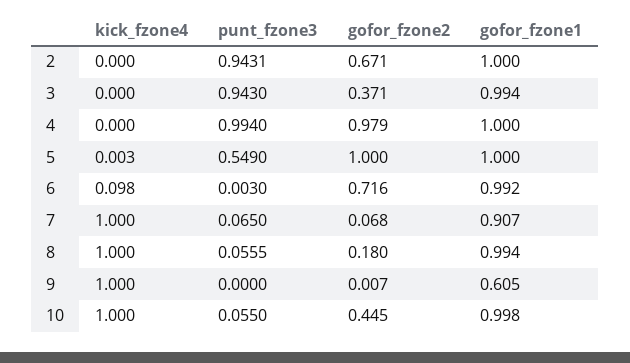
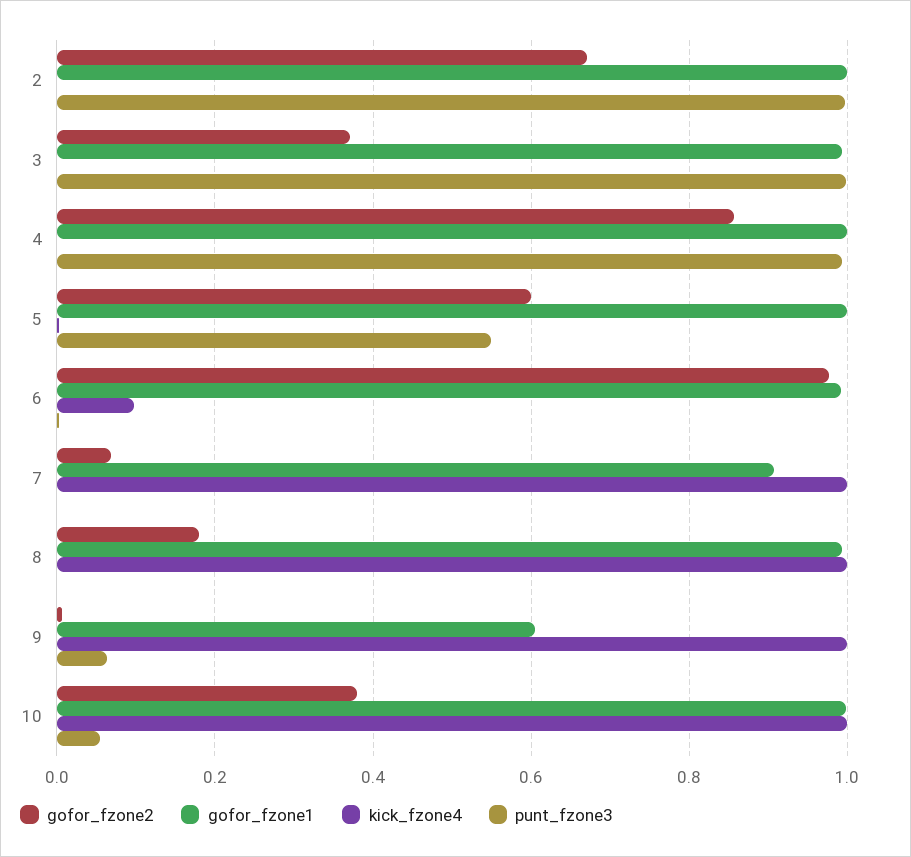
punt_fzone3, 2: 0.9431 -> 1
punt_fzone3, 3: 0.943 -> 1
gofor_fzone2, 4: 0.979 -> 0.86
gofor_fzone2, 5: 1 -> 0.6
gofor_fzone2, 6: 0.716 -> 0.98
punt_fzone3, 7: 0.065 -> 0
punt_fzone3, 8: 0.0555 -> 0
punt_fzone3, 9: 0 -> 0.06
gofor_fzone2, 10: 0.445 -> 0.38

